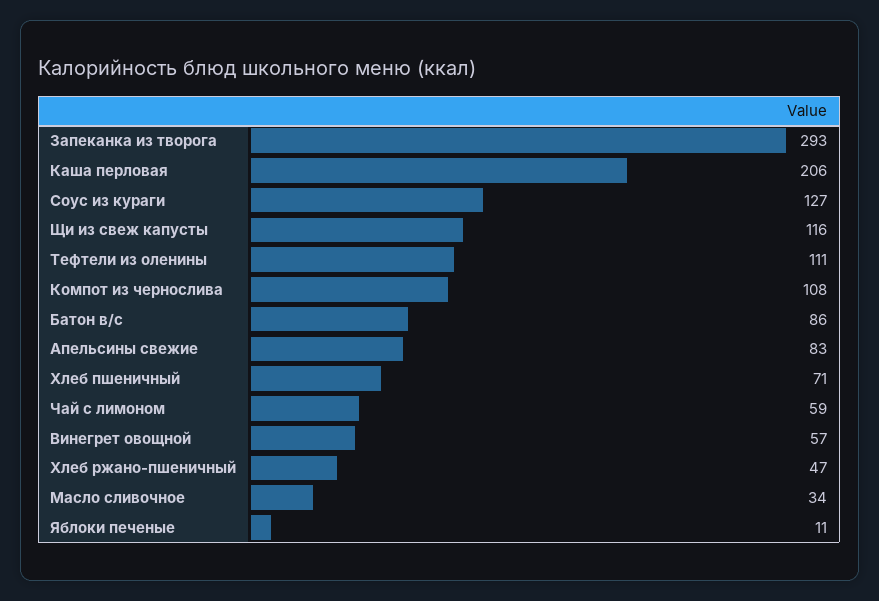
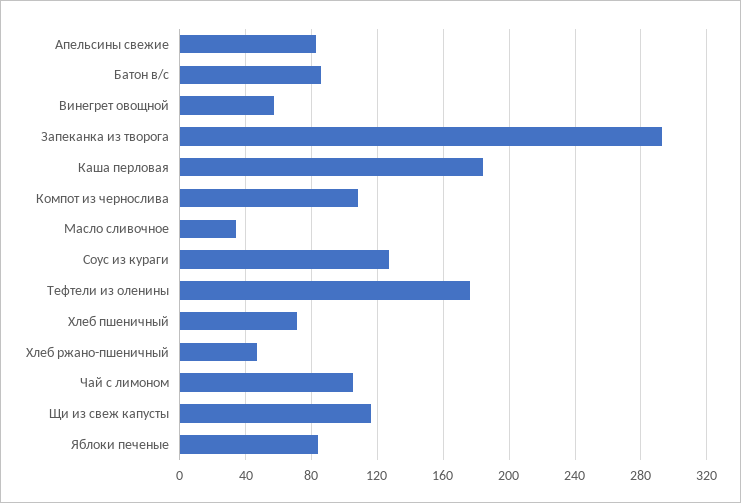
Каша перловая: 206 -> 185
Тефтели из оленины: 111 -> 175
Чай с лимоном: 59 -> 105
Яблоки печеные: 11 -> 85

